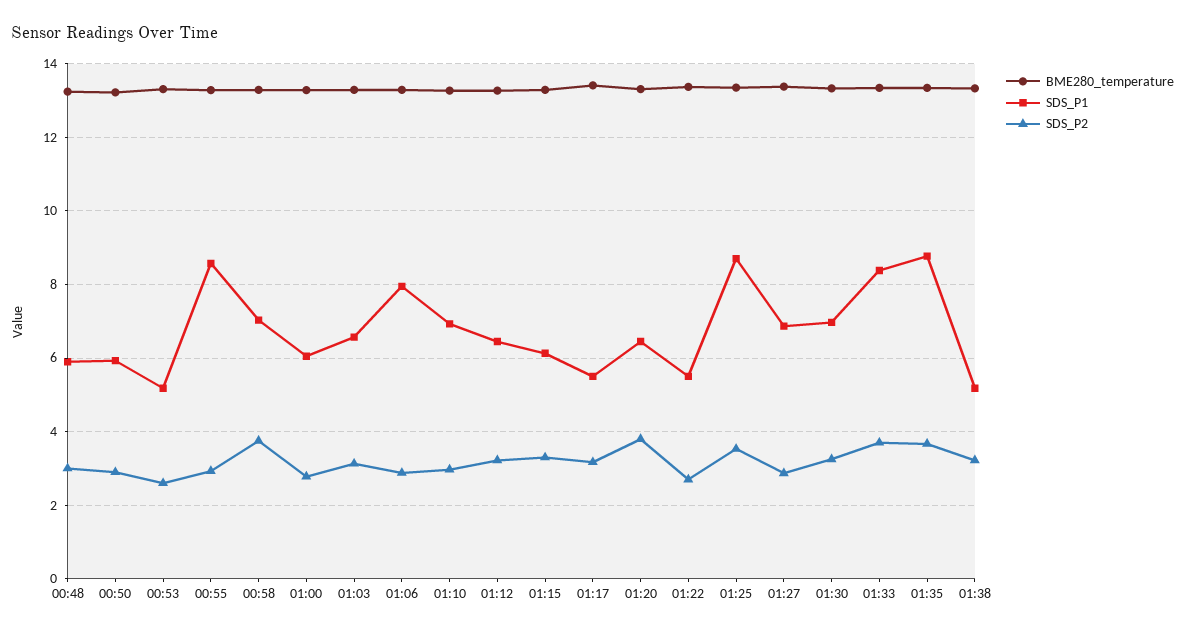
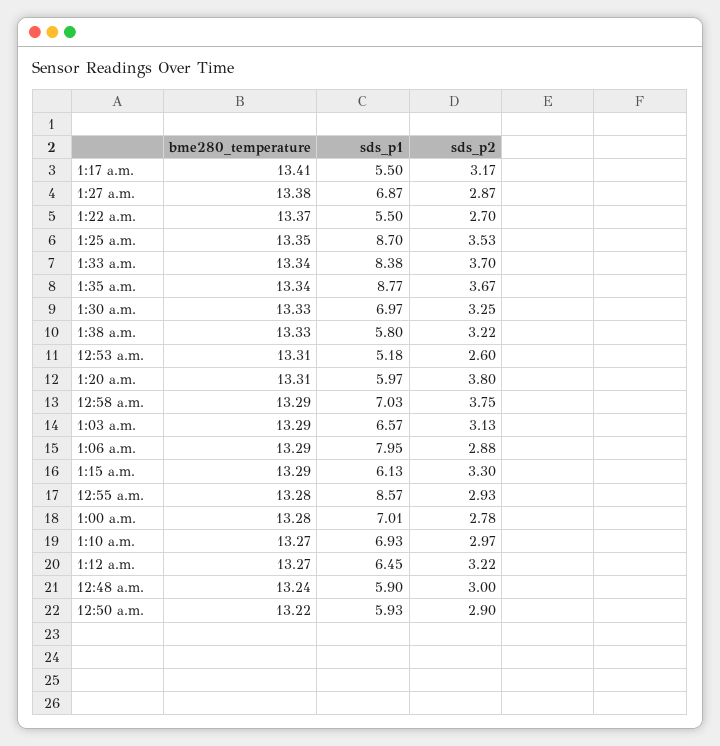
SDS_P1, 01:00: 6 -> 7.01
SDS_P1, 01:20: 6.4 -> 5.97
SDS_P1, 01:38: 5.2 -> 5.8

